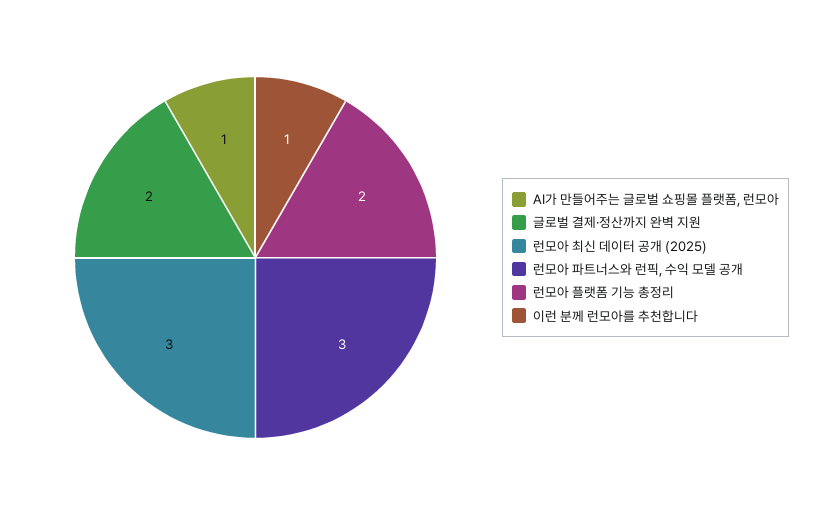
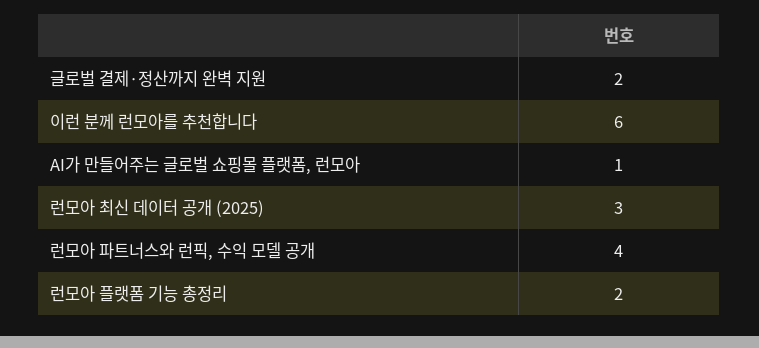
런모아 파트너스와 런픽, 수익 모델 공개: 3 -> 4
이런 분께 런모아를 추천합니다: 1 -> 6

